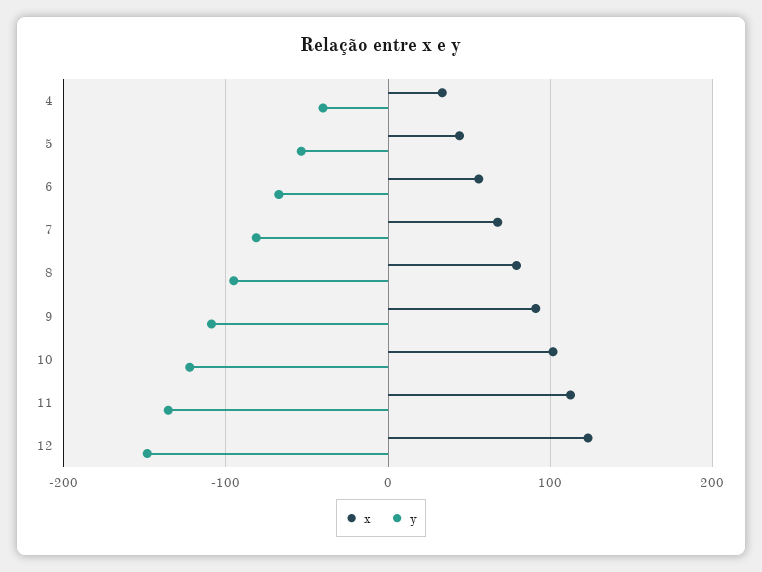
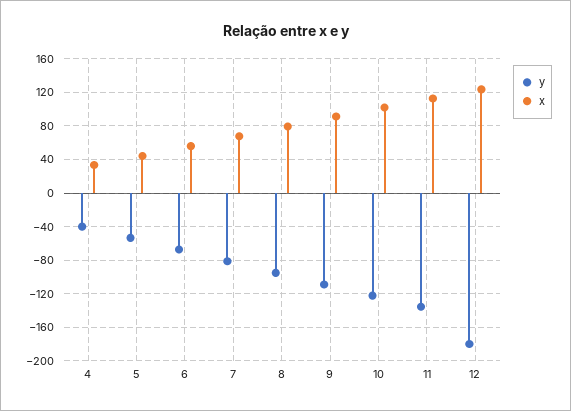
y, 12: -150 -> -180

